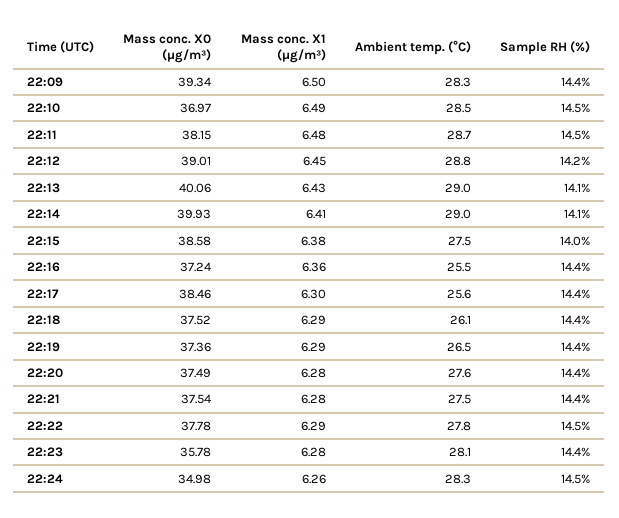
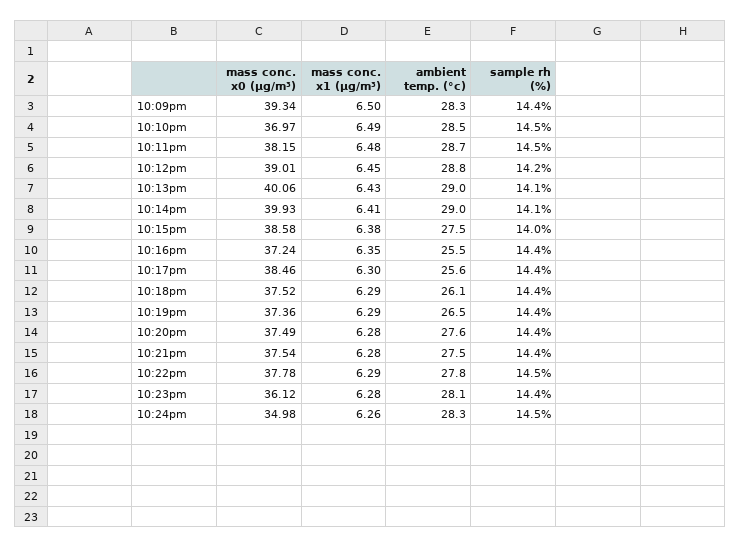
Mass conc. X1 (μg/m³), 22:16: 6.36 -> 6.35
Mass conc. X0 (μg/m³), 22:23: 35.78 -> 36.12

